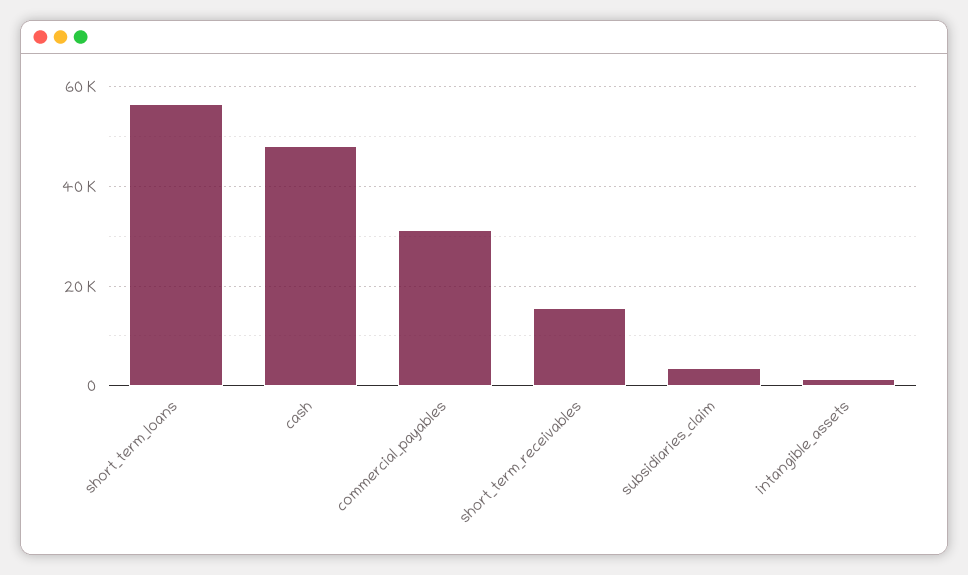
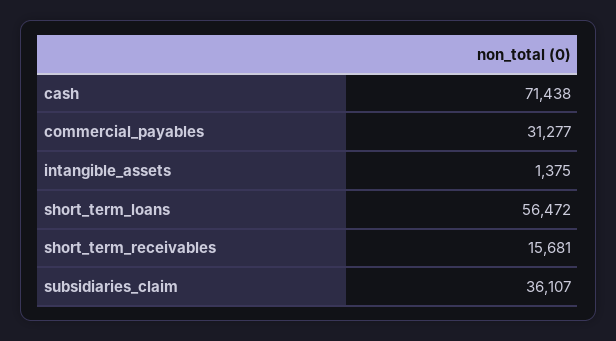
cash: 48000 -> 71438
subsidiaries_claim: 4000 -> 36107

